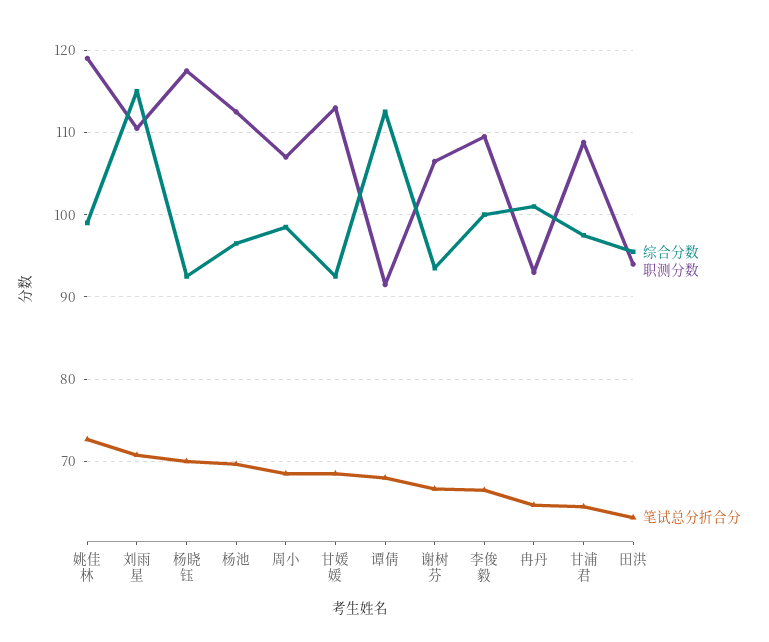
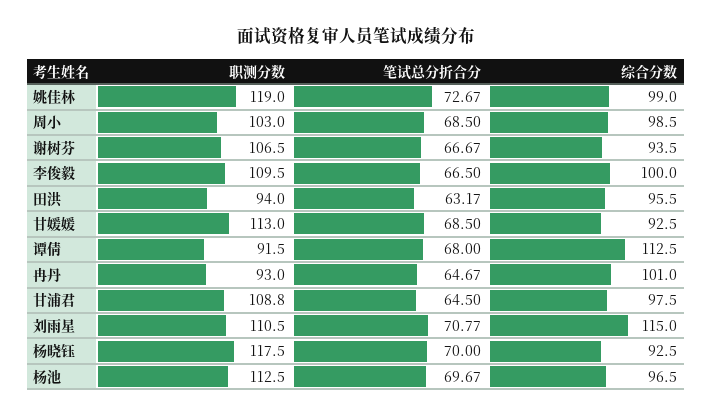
职测分数, 周小: 107 -> 103

